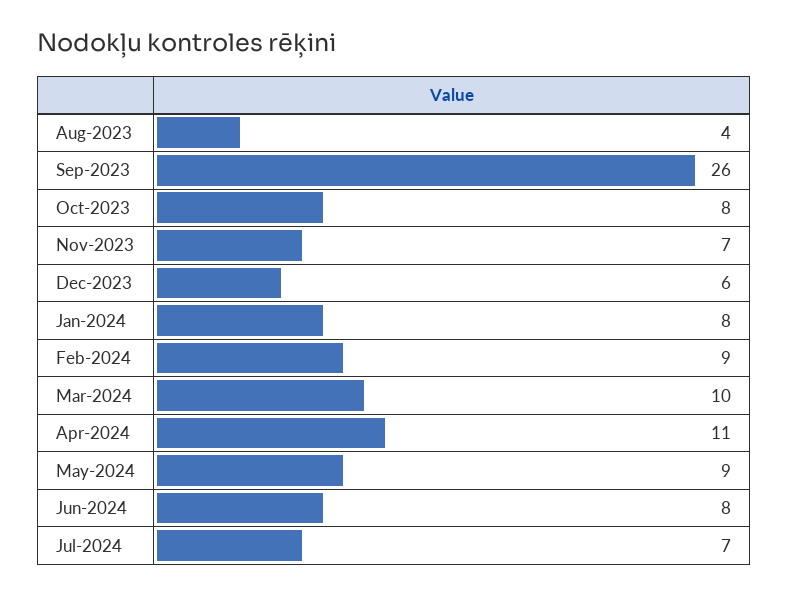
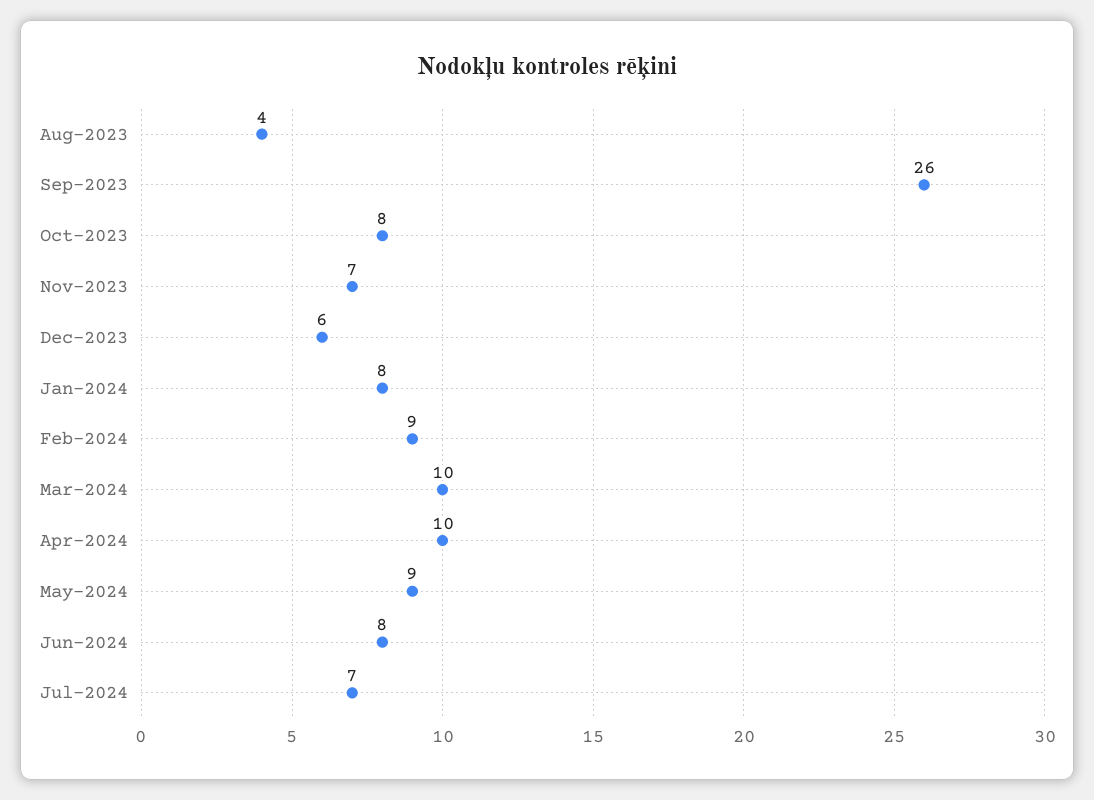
Apr-2024: 11 -> 10

